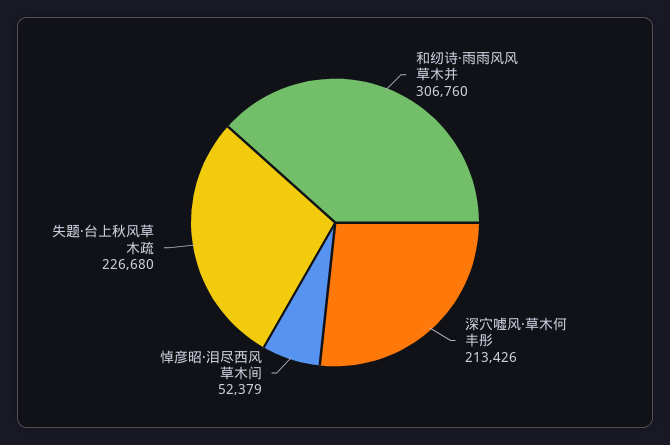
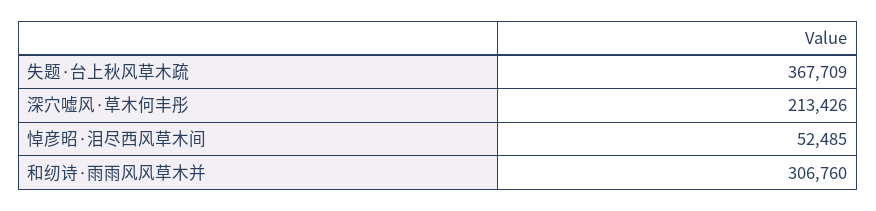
悼彦昭·泪尽西风草木间: 52379 -> 52485
失题·台上秋风草木疏: 226680 -> 367709

